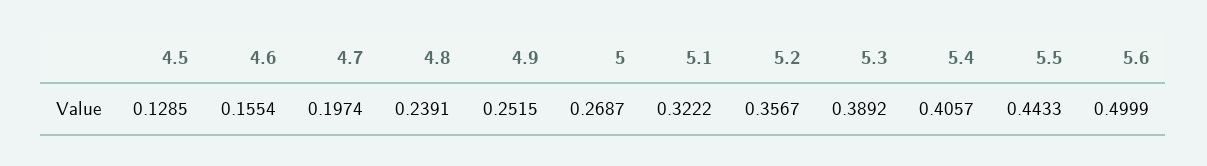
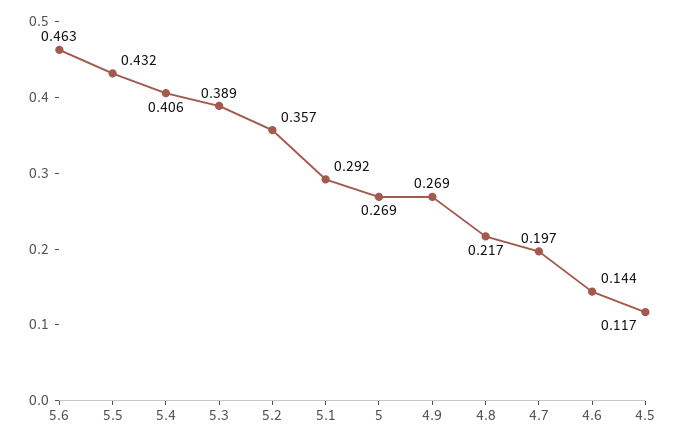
4.5: 0.1285 -> 0.117
4.6: 0.1554 -> 0.144
4.8: 0.2391 -> 0.217
4.9: 0.2515 -> 0.269
5.1: 0.3222 -> 0.292
5.5: 0.4433 -> 0.432
5.6: 0.4999 -> 0.463

